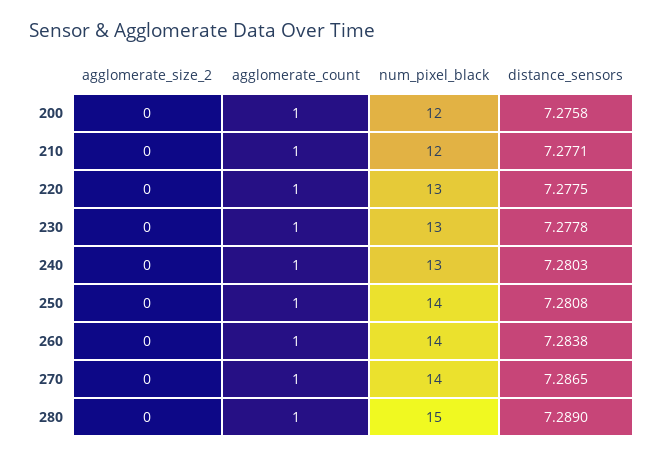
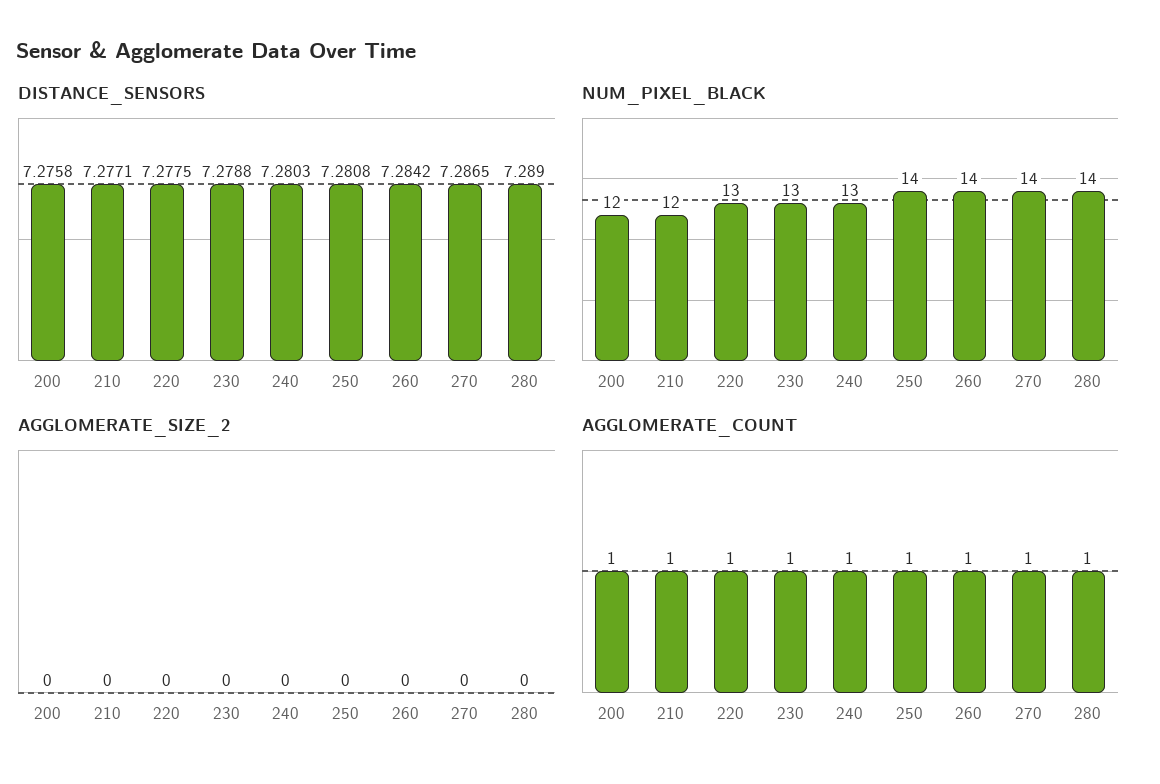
distance_sensors, 230: 7.2778 -> 7.2788
distance_sensors, 260: 7.2838 -> 7.2842
num_pixel_black, 280: 15 -> 14

